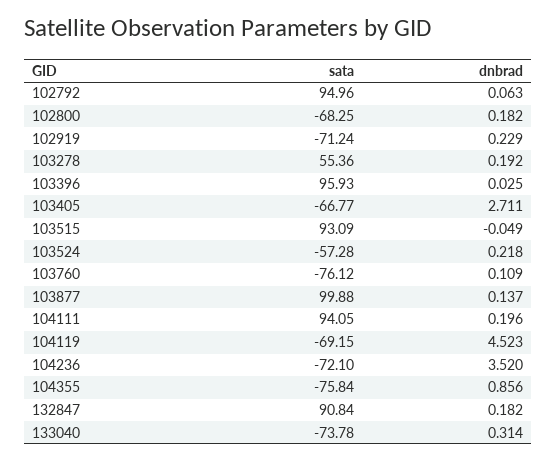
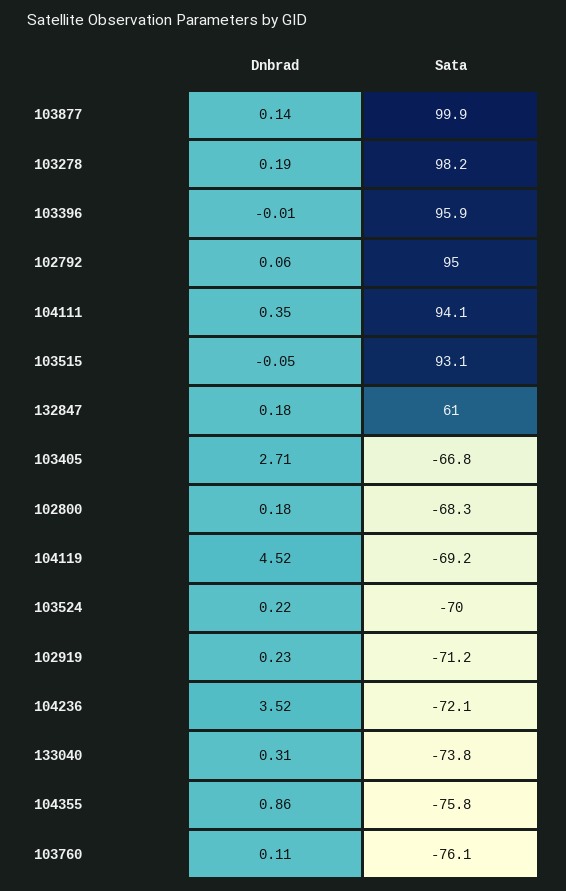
sata, 103278: 55.36 -> 98.2
dnbrad, 103396: 0.025 -> -0.01
sata, 103524: -57.28 -> -70
dnbrad, 104111: 0.196 -> 0.35
sata, 132847: 90.84 -> 61

